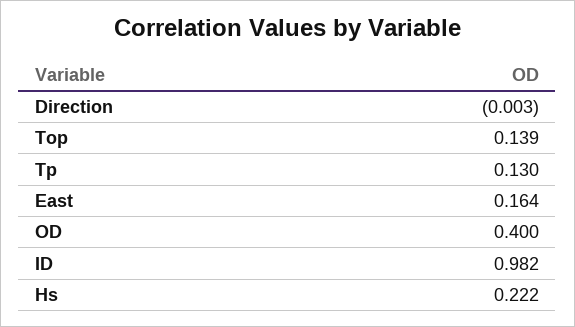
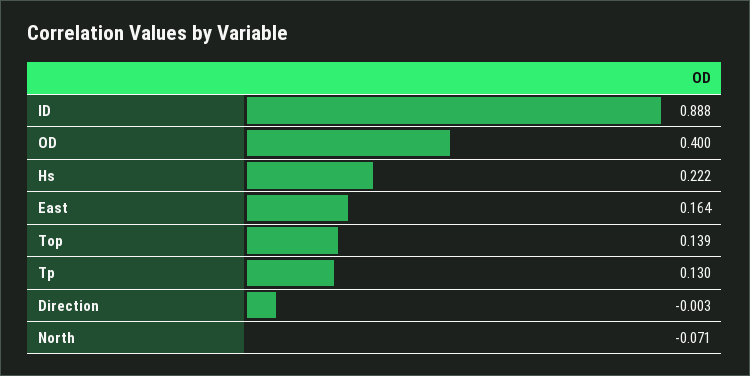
ID: 0.982 -> 0.888
North: none -> -0.071

